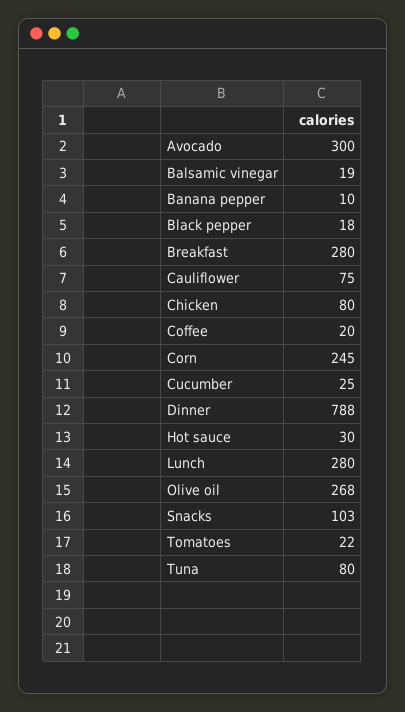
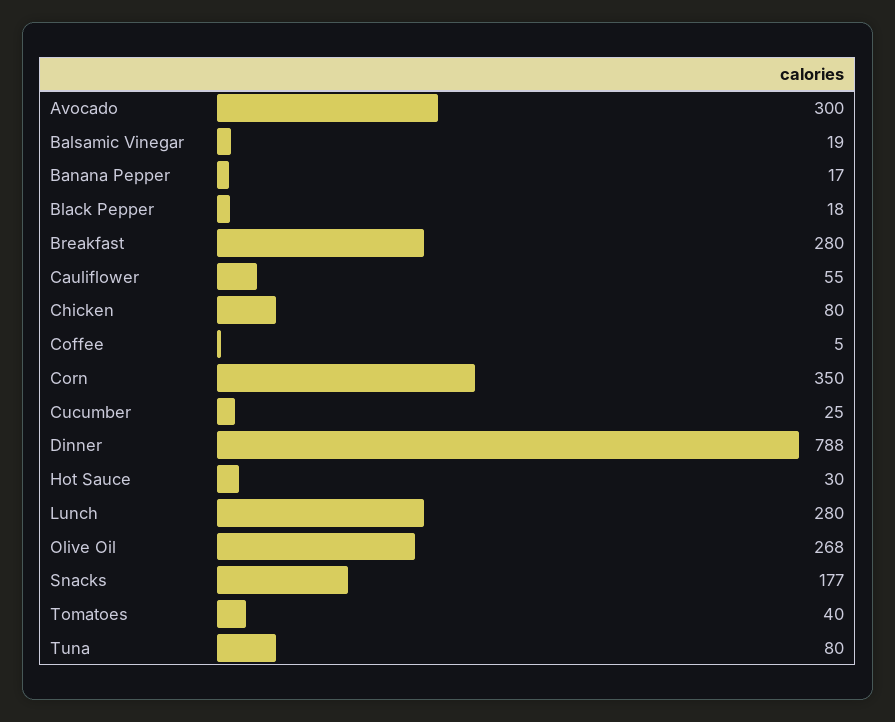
Banana pepper: 10 -> 17
Cauliflower: 75 -> 55
Coffee: 20 -> 5
Corn: 245 -> 350
Snacks: 103 -> 177
Tomatoes: 22 -> 40

